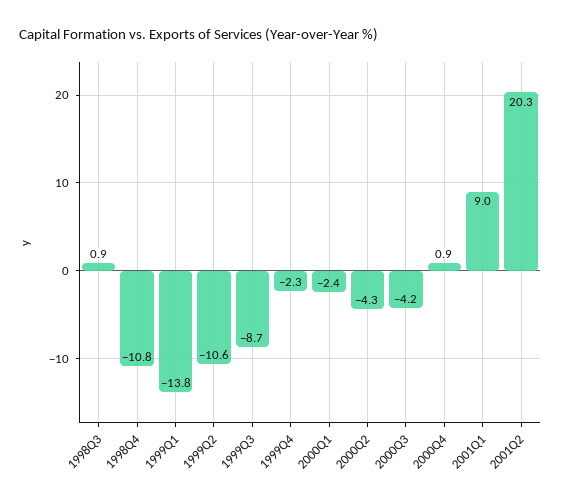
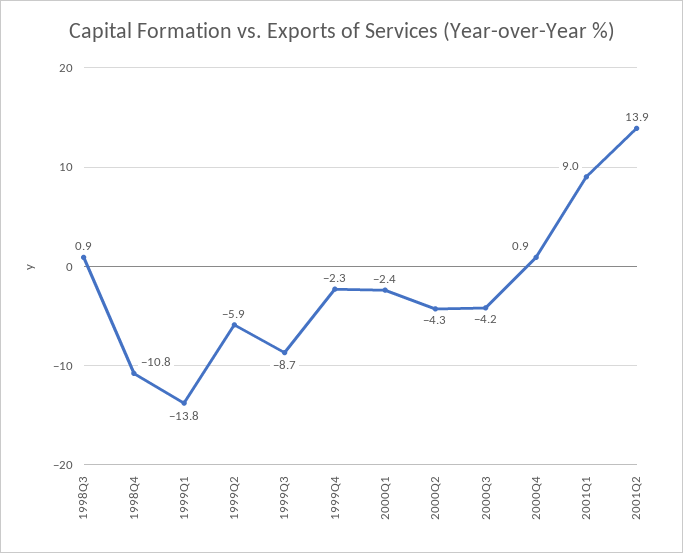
1999Q2: -10.6 -> -5.9
2001Q2: 20.3 -> 13.9

